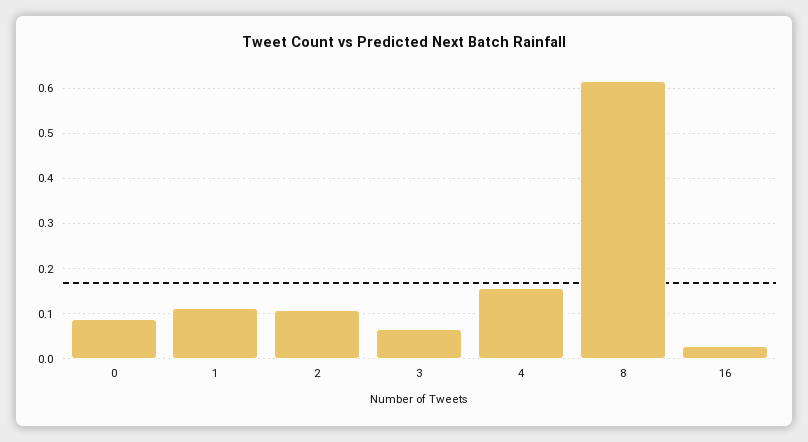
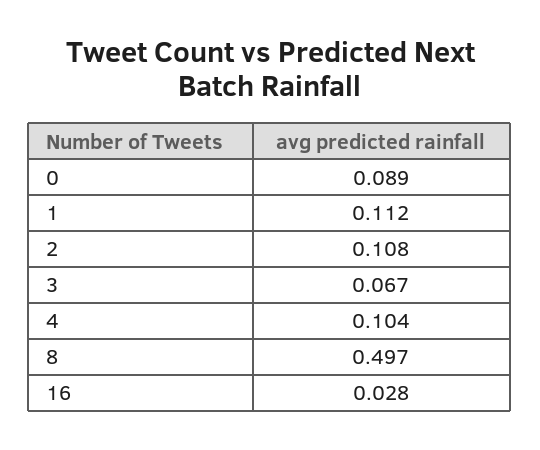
4: 0.16 -> 0.104
8: 0.62 -> 0.497

